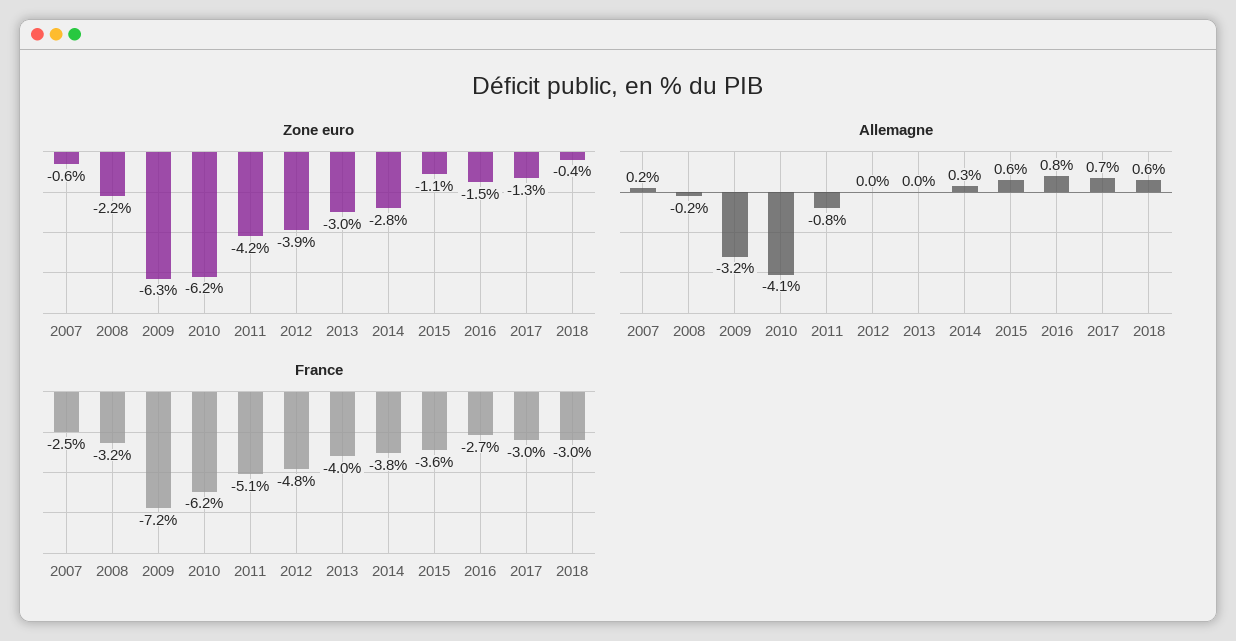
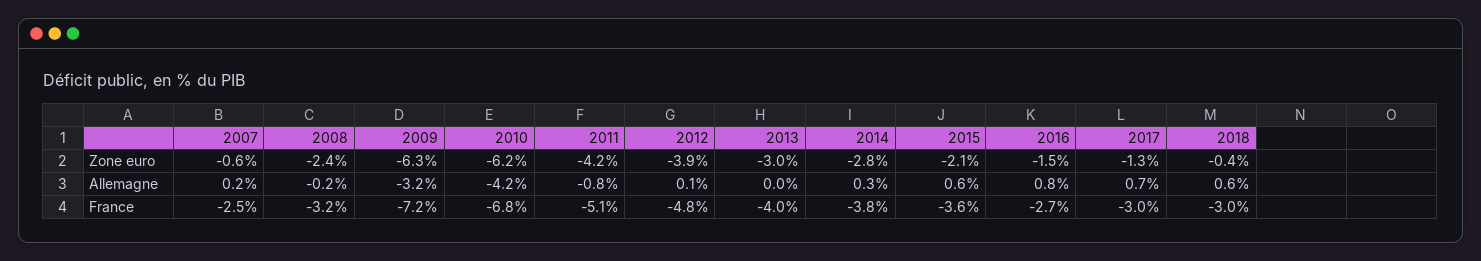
Zone euro, 2008: -2.2 -> -2.4
Zone euro, 2015: -1.1 -> -2.1
Allemagne, 2010: -4.1 -> -4.2
Allemagne, 2012: 0 -> 0.1
France, 2010: -6.2 -> -6.8

